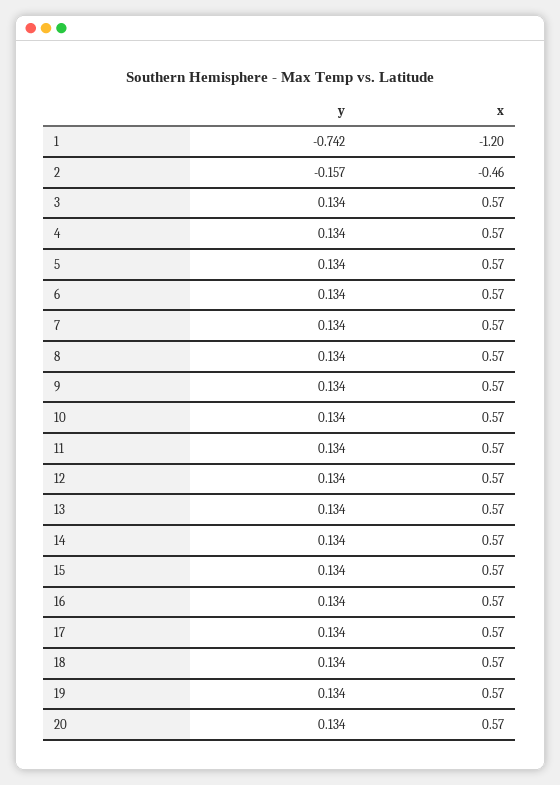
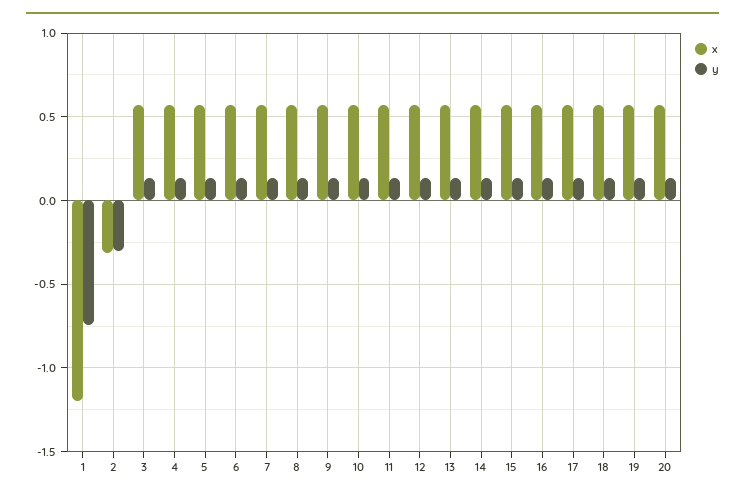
y, 2: -0.157 -> -0.3
x, 2: -0.46 -> -0.3

